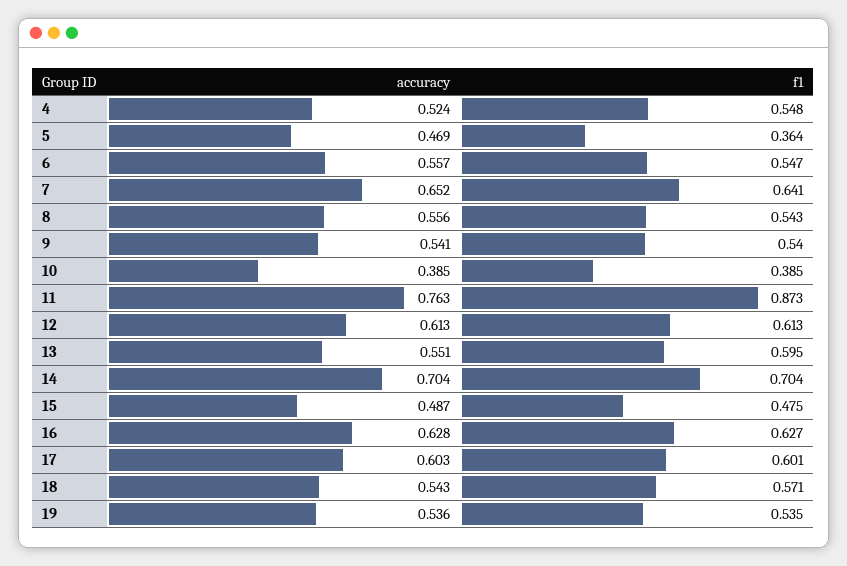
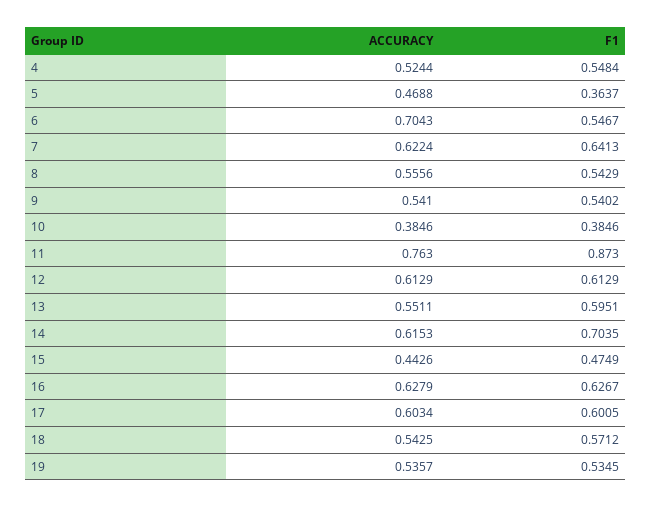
accuracy, 6: 0.557 -> 0.7043
accuracy, 7: 0.652 -> 0.6224
accuracy, 14: 0.704 -> 0.6153
accuracy, 15: 0.487 -> 0.4426

